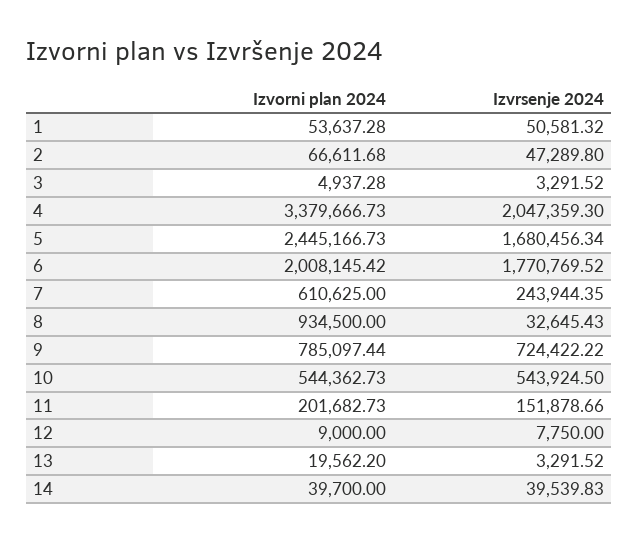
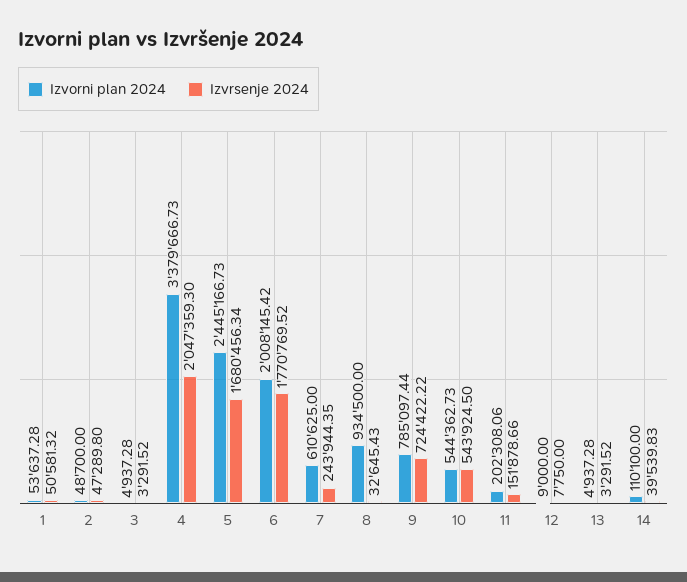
Izvorni plan 2024, 2: 66611.68 -> 48700
Izvorni plan 2024, 11: 201682.73 -> 202308.06
Izvorni plan 2024, 13: 19562.2 -> 4937.28
Izvorni plan 2024, 14: 39700 -> 110100

